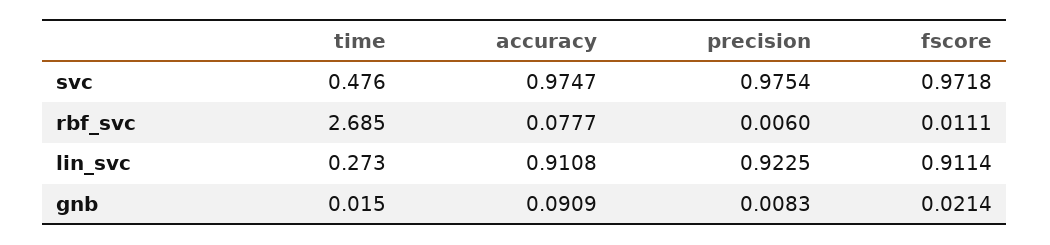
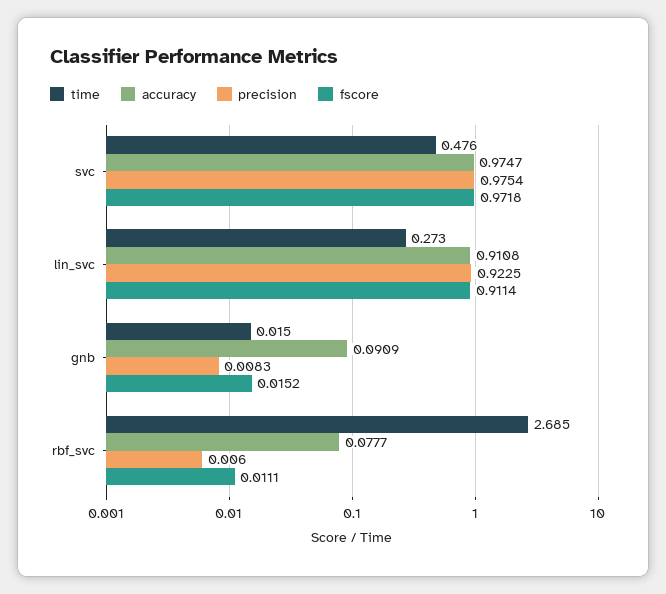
fscore, gnb: 0.0214 -> 0.0152

